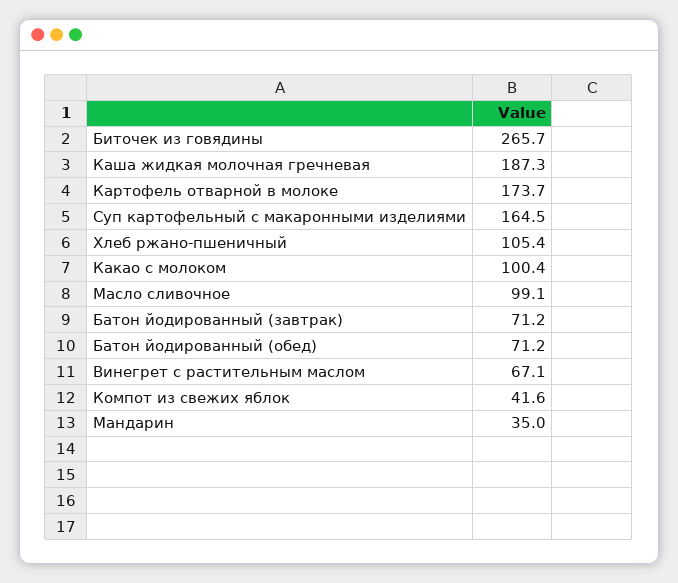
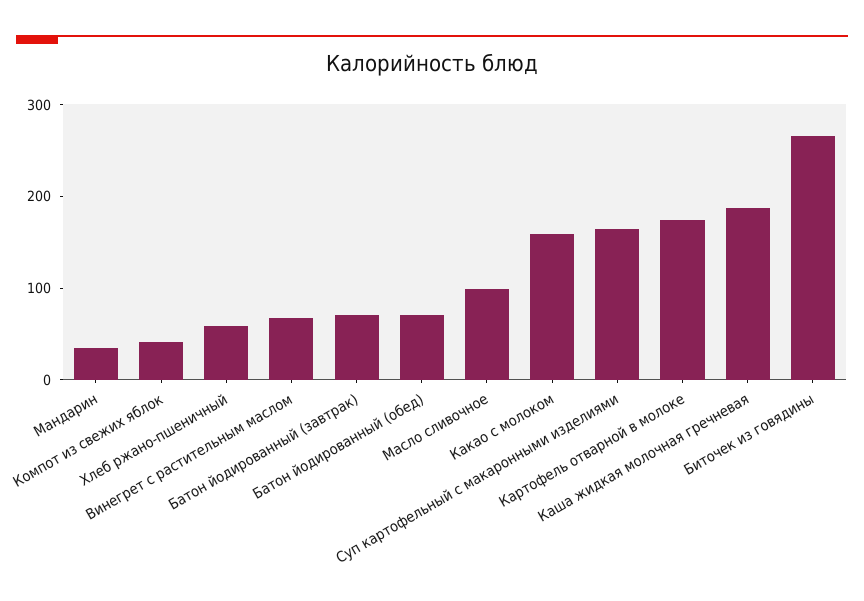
Хлеб ржано-пшеничный: 105.4 -> 60
Какао с молоком: 100.4 -> 160

